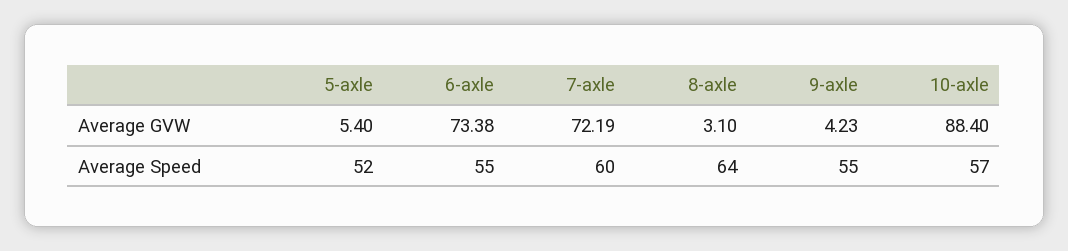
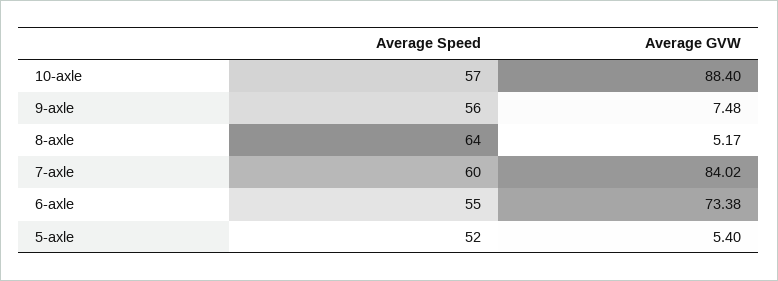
7-axle, Average GVW: 72.19 -> 84.02
8-axle, Average GVW: 3.1 -> 5.17
9-axle, Average GVW: 4.23 -> 7.48
9-axle, Average Speed: 55 -> 56

